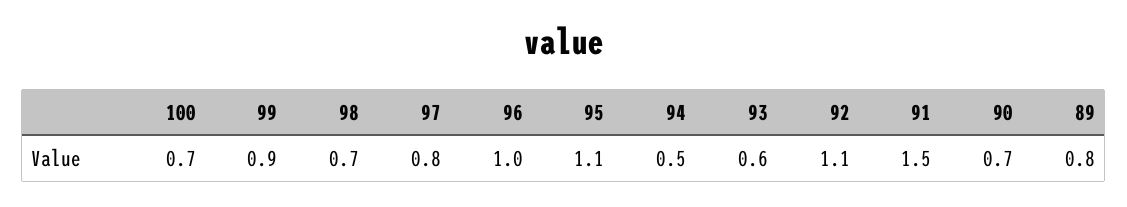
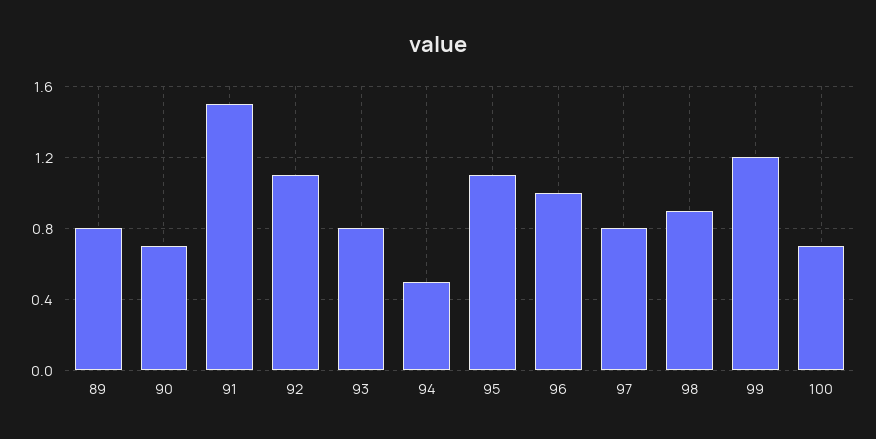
99: 0.9 -> 1.2
98: 0.7 -> 0.9
93: 0.6 -> 0.8

